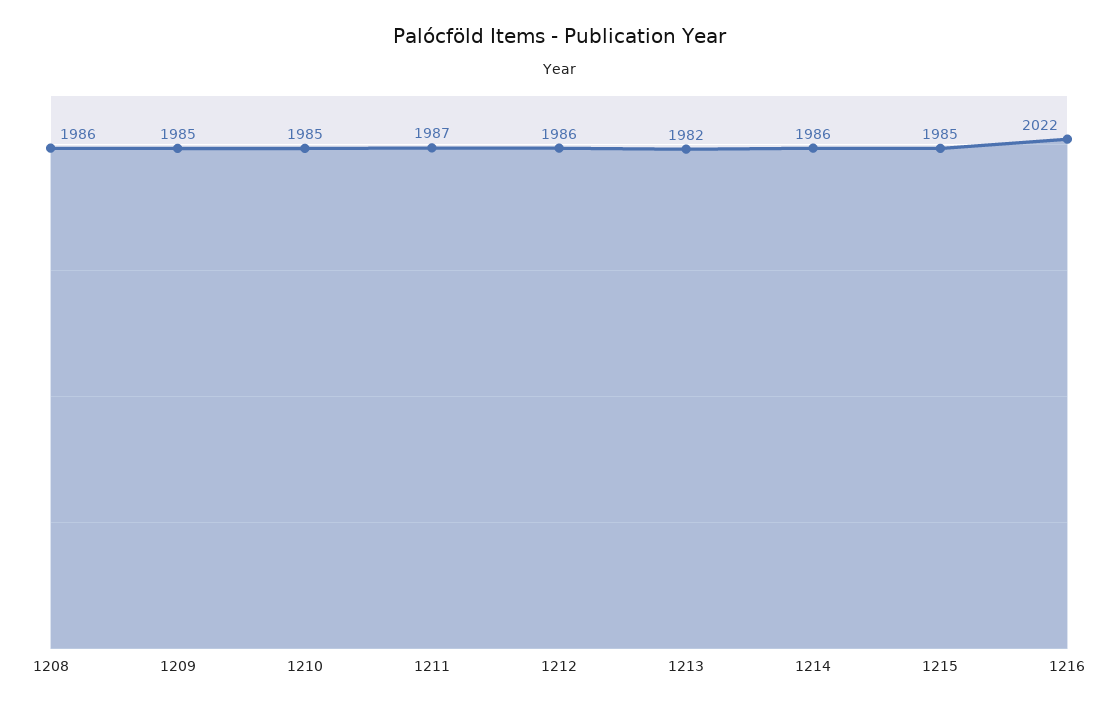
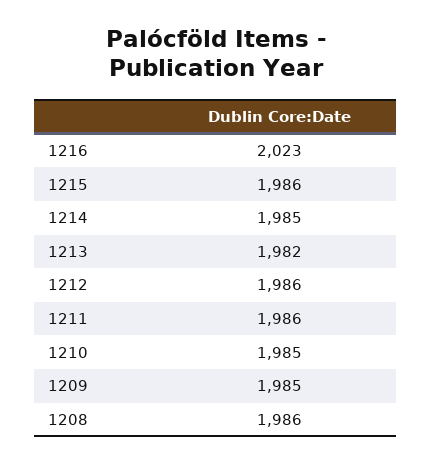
1211: 1987 -> 1986
1214: 1986 -> 1985
1215: 1985 -> 1986
1216: 2022 -> 2023

